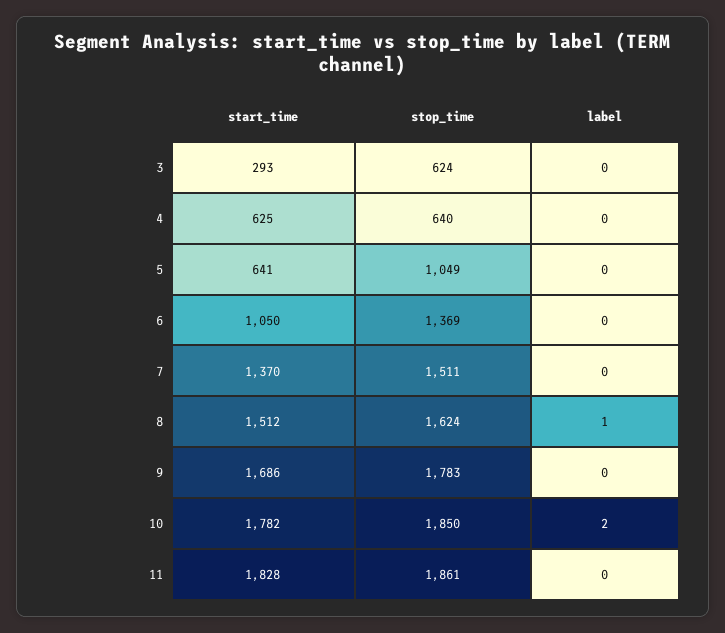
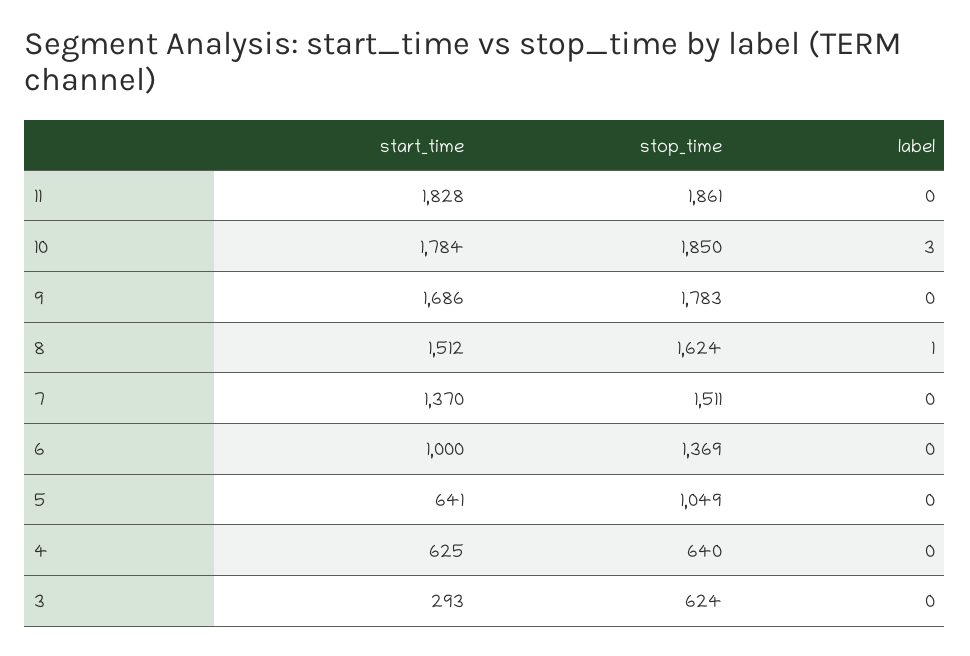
start_time, 6: 1050 -> 1000
start_time, 10: 1782 -> 1784
label, 10: 2 -> 3

